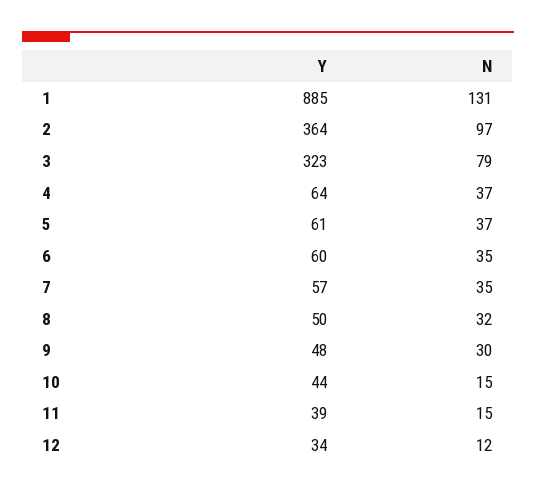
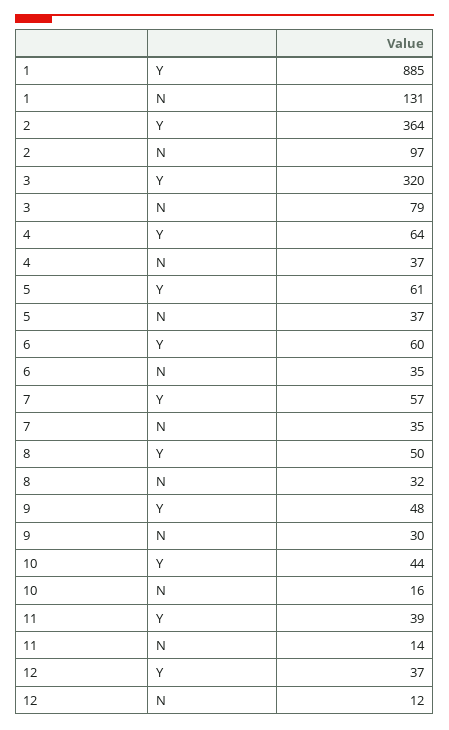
Y, 3: 323 -> 320
N, 10: 15 -> 16
N, 11: 15 -> 14
Y, 12: 34 -> 37

